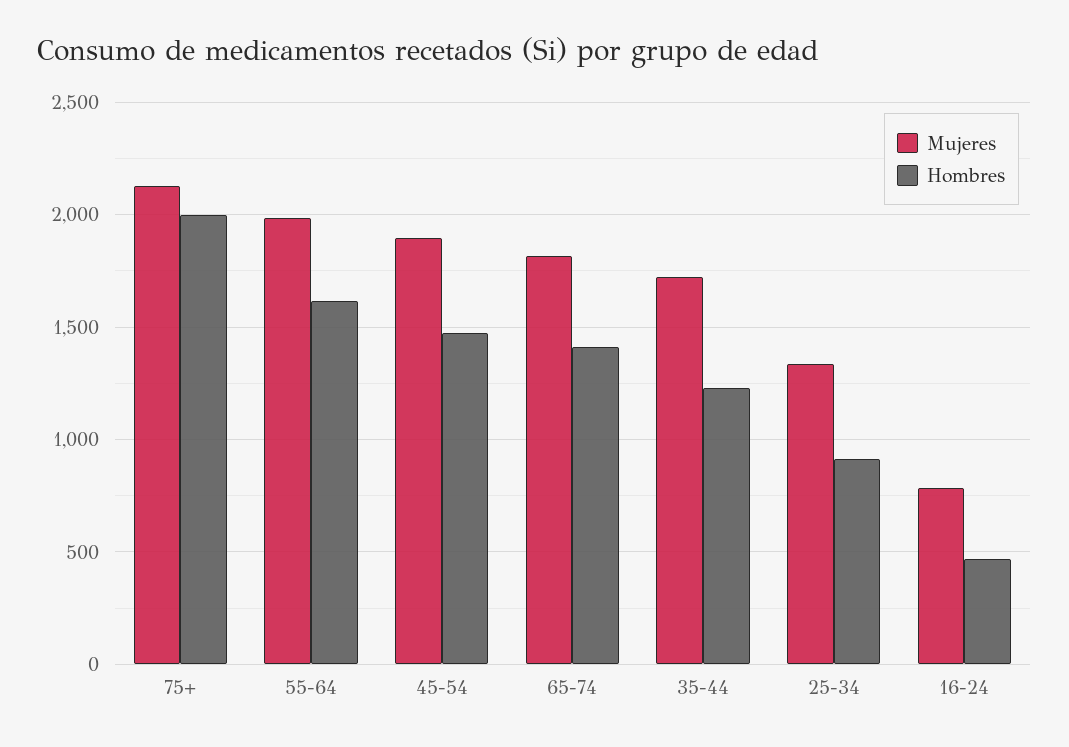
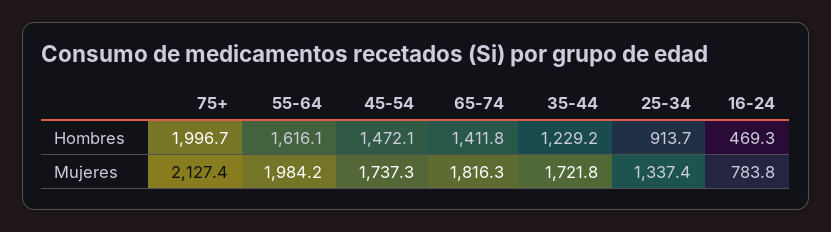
Mujeres, 45-54: 1900 -> 1737.3

